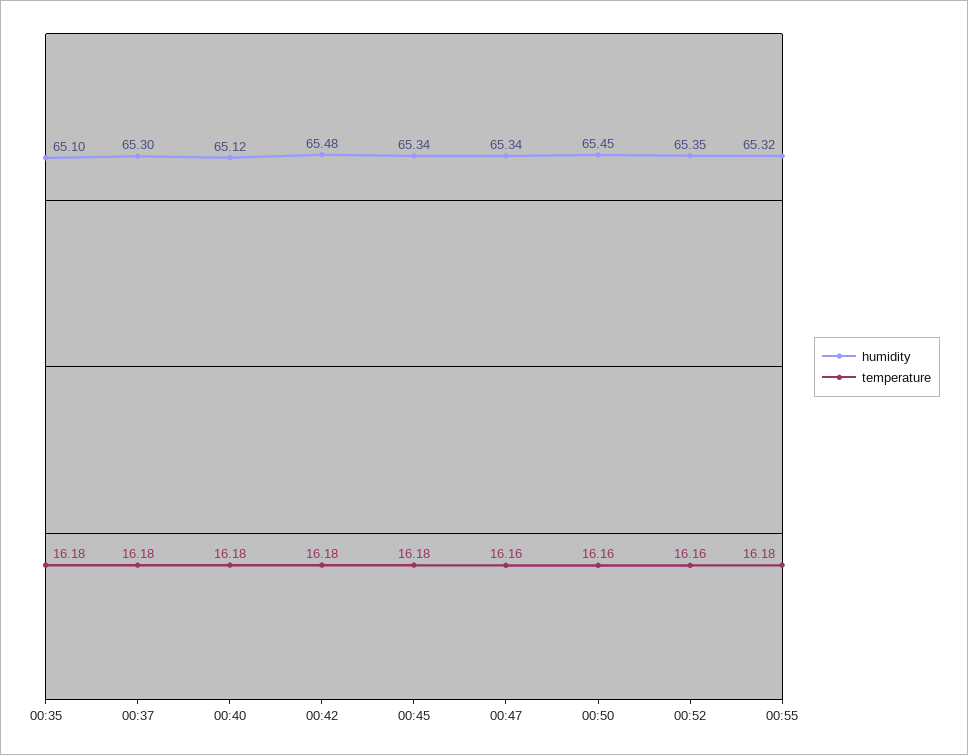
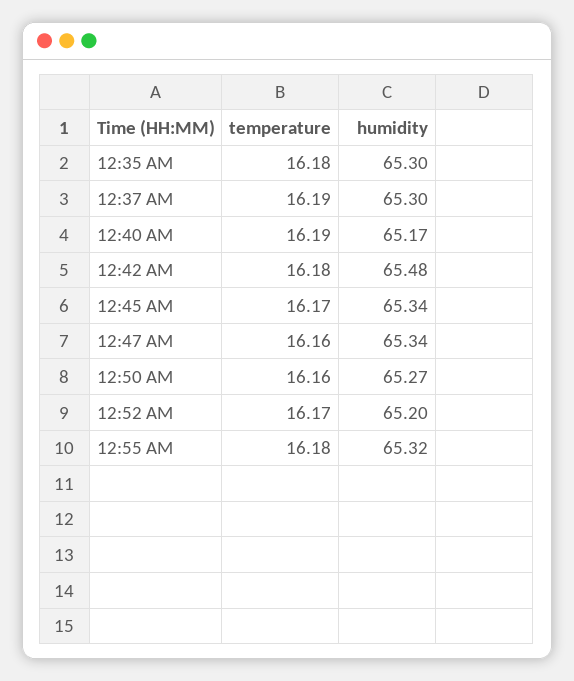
humidity, 00:35: 65.1 -> 65.3
temperature, 00:37: 16.18 -> 16.19
humidity, 00:40: 65.12 -> 65.17
temperature, 00:40: 16.18 -> 16.19
temperature, 00:45: 16.18 -> 16.17
humidity, 00:50: 65.45 -> 65.27
humidity, 00:52: 65.35 -> 65.2
temperature, 00:52: 16.16 -> 16.17

